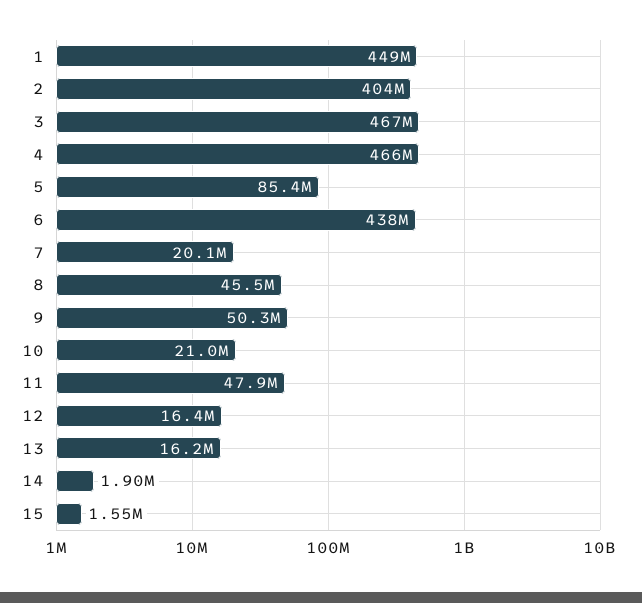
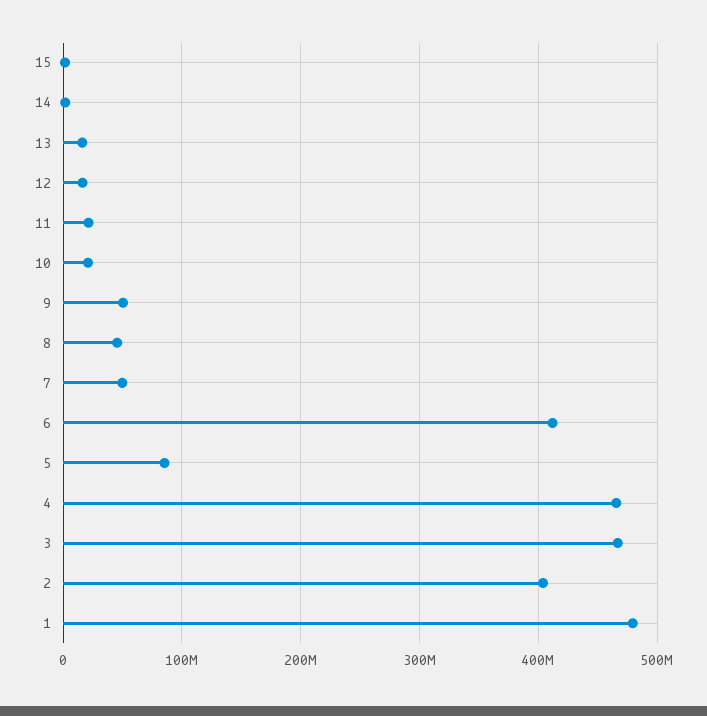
1: 449000000 -> 480000000
6: 438000000 -> 410000000
7: 20100000 -> 50000000
11: 47900000 -> 20000000

